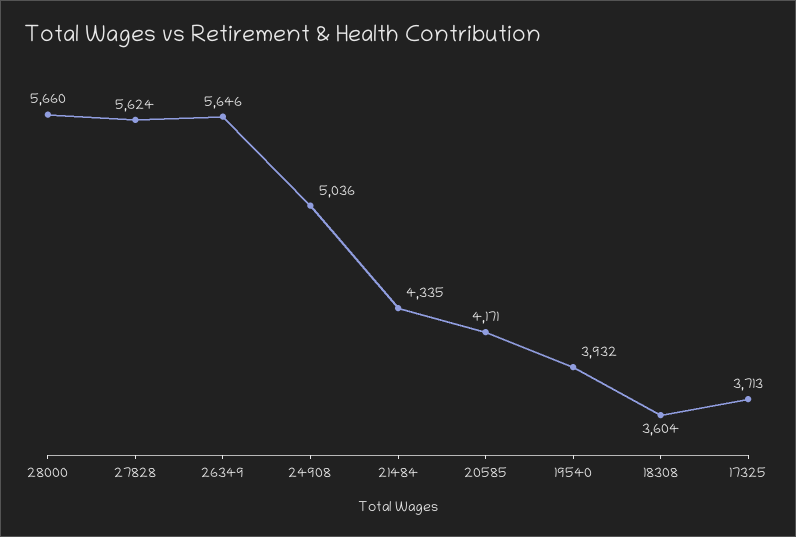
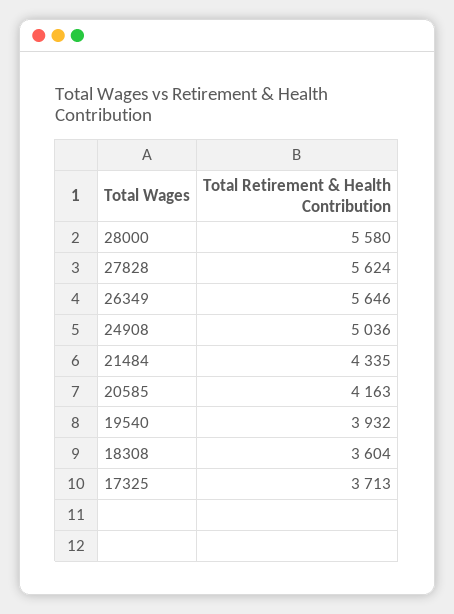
28000: 5660 -> 5580
20585: 4171 -> 4163

